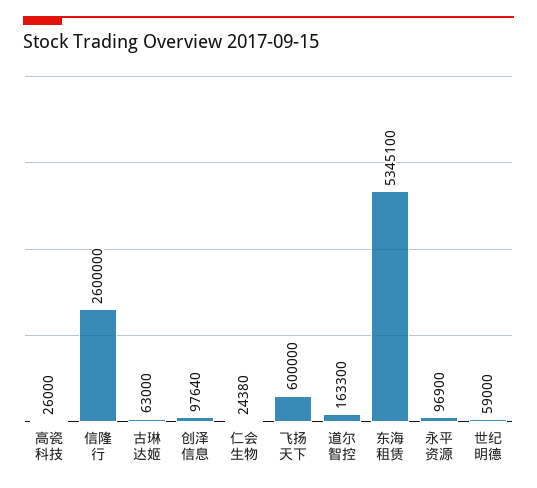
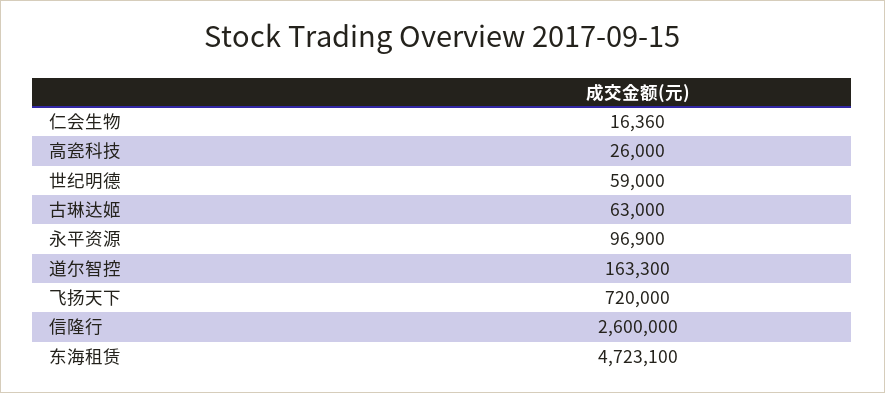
创泽信息: 97640 -> none
仁会生物: 24380 -> 16360
飞扬天下: 600000 -> 720000
东海租赁: 5345100 -> 4723100

